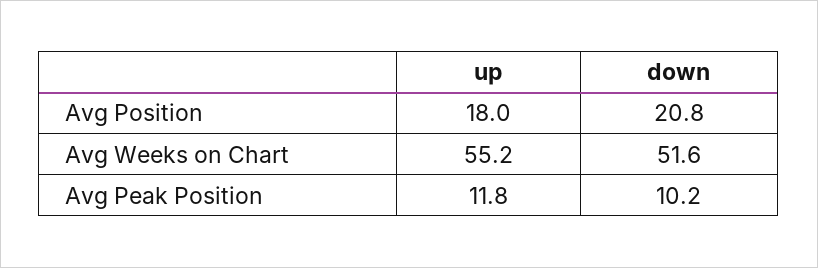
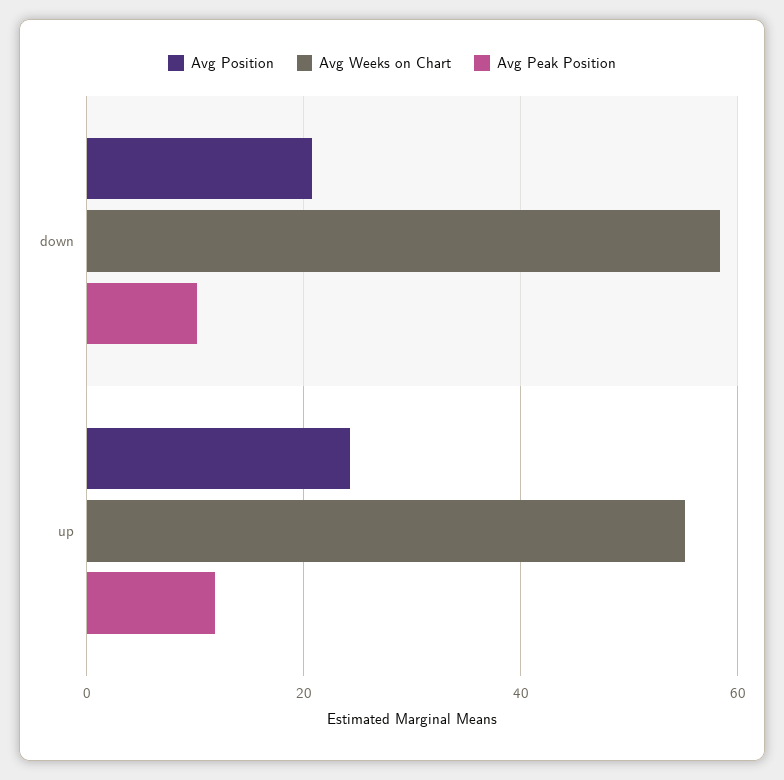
Avg Position, up: 18 -> 24
Avg Weeks on Chart, down: 51.6 -> 58

